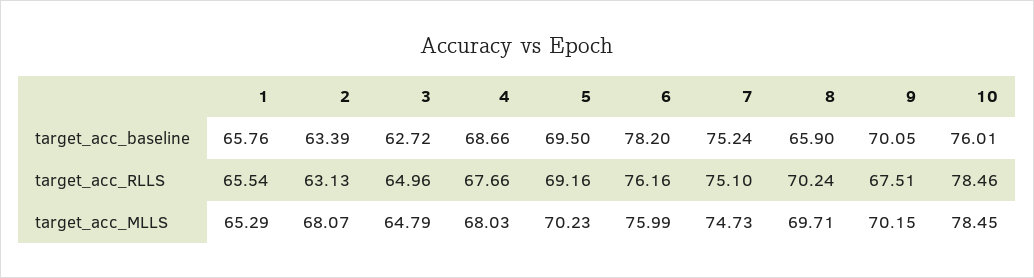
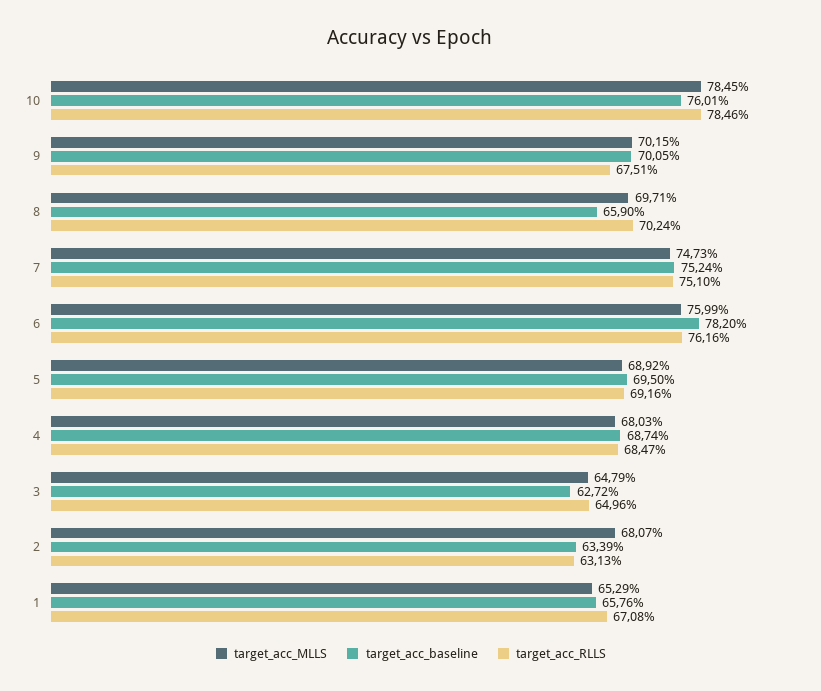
target_acc_baseline, 4: 68.66 -> 68.74
target_acc_RLLS, 1: 65.54 -> 67.08
target_acc_RLLS, 4: 67.66 -> 68.47
target_acc_MLLS, 5: 70.23 -> 68.92

